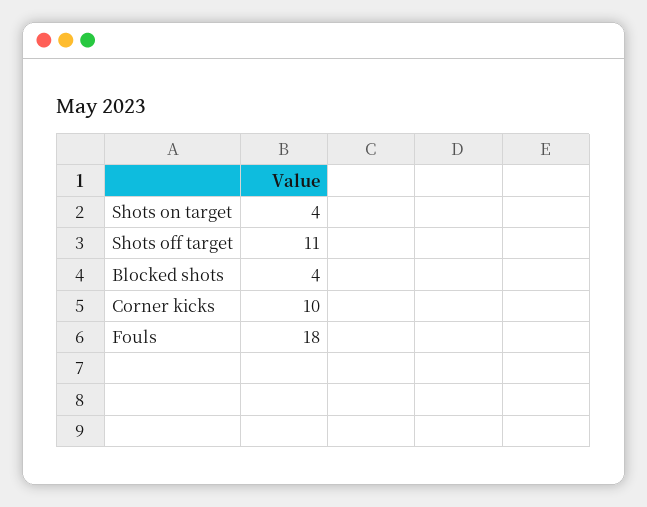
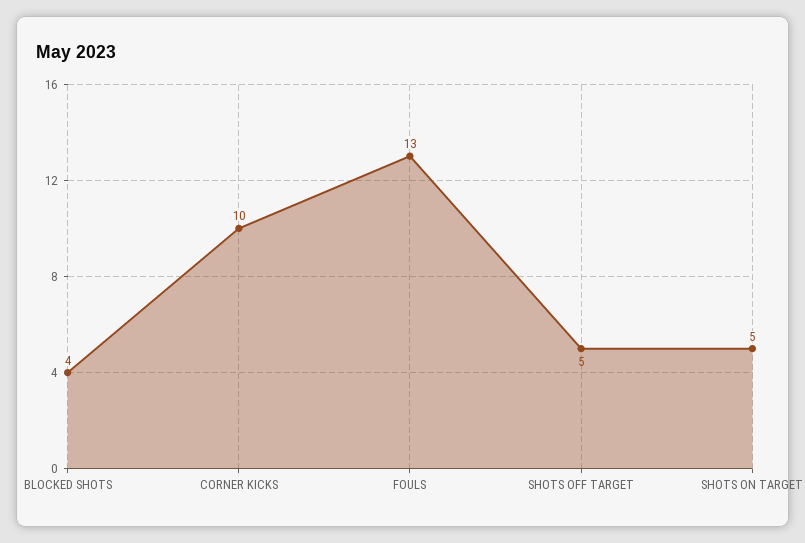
Shots on target: 4 -> 5
Shots off target: 11 -> 5
Fouls: 18 -> 13

